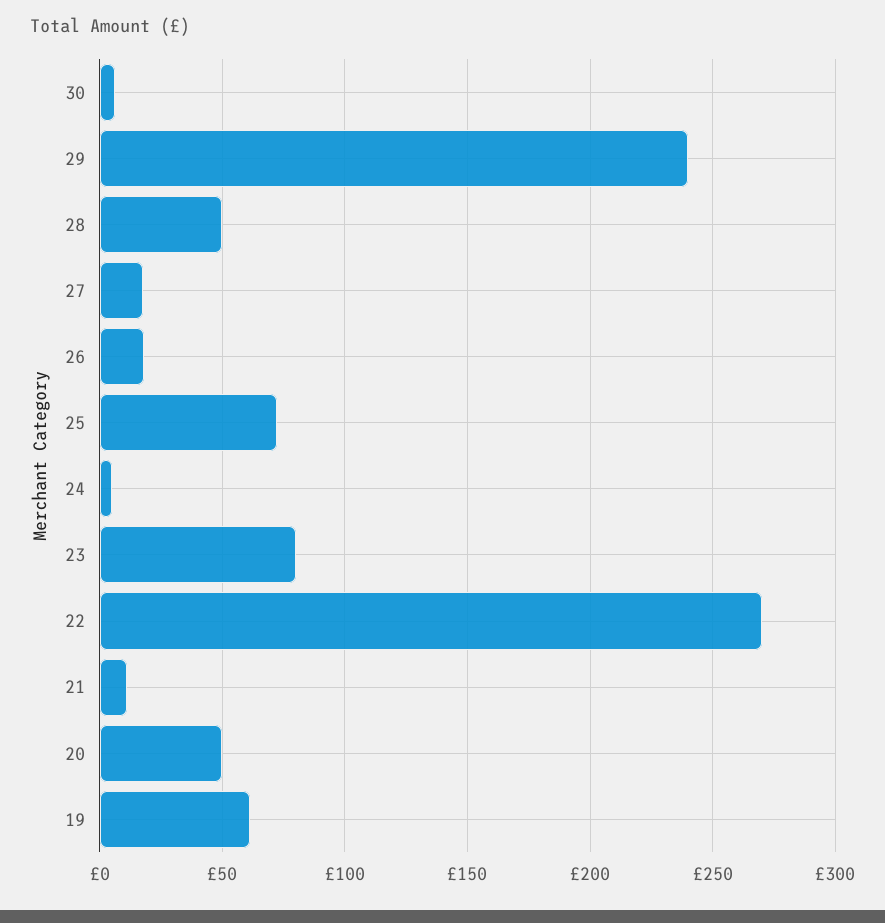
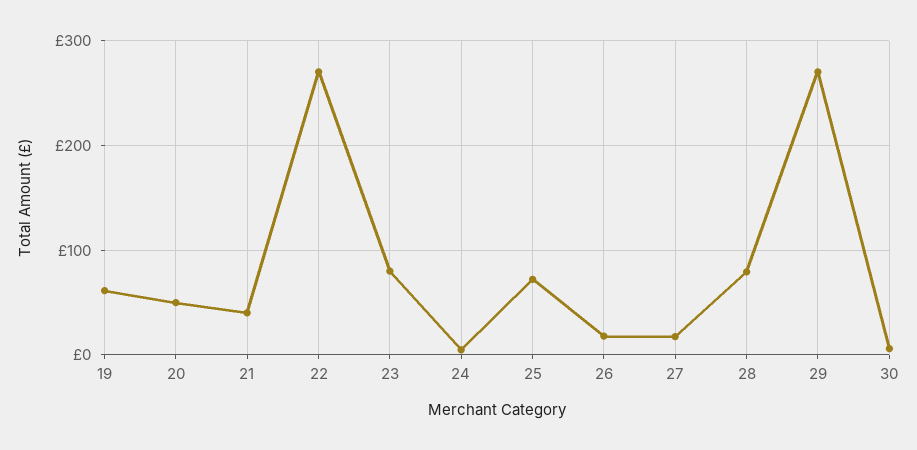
29: 240 -> 270
28: 50 -> 80
21: 10 -> 40

